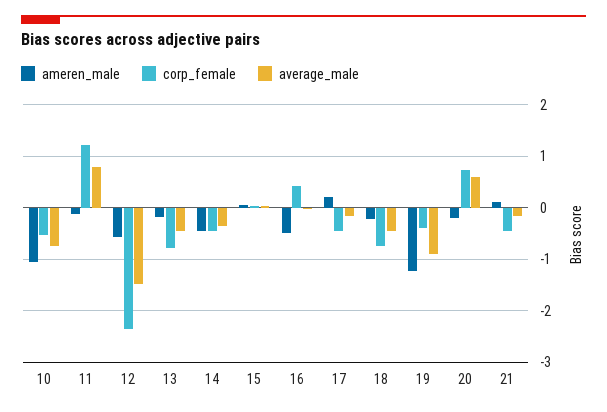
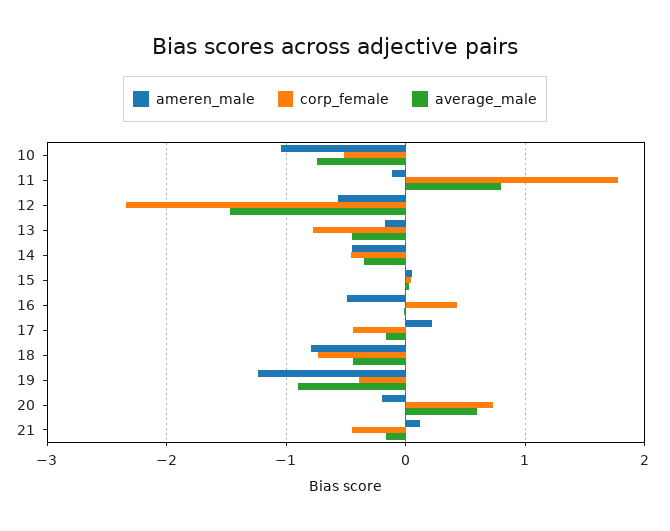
corp_female, 11: 1.2 -> 1.8
ameren_male, 18: -0.2 -> -0.8

